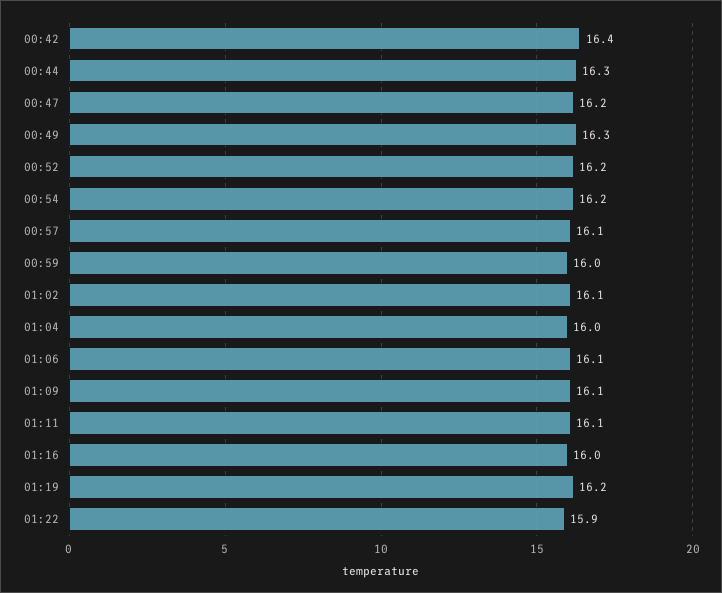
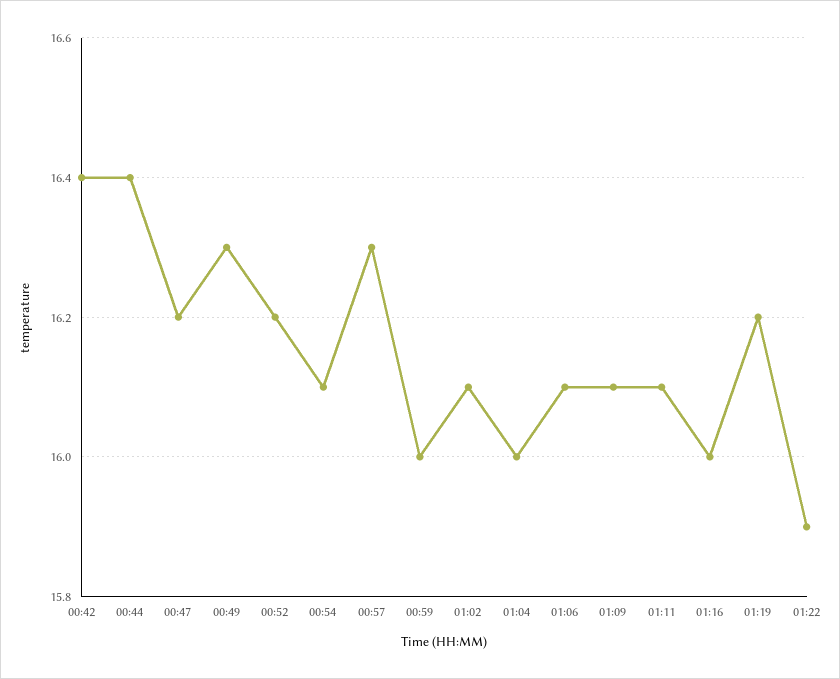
00:44: 16.3 -> 16.4
00:54: 16.2 -> 16.1
00:57: 16.1 -> 16.3

